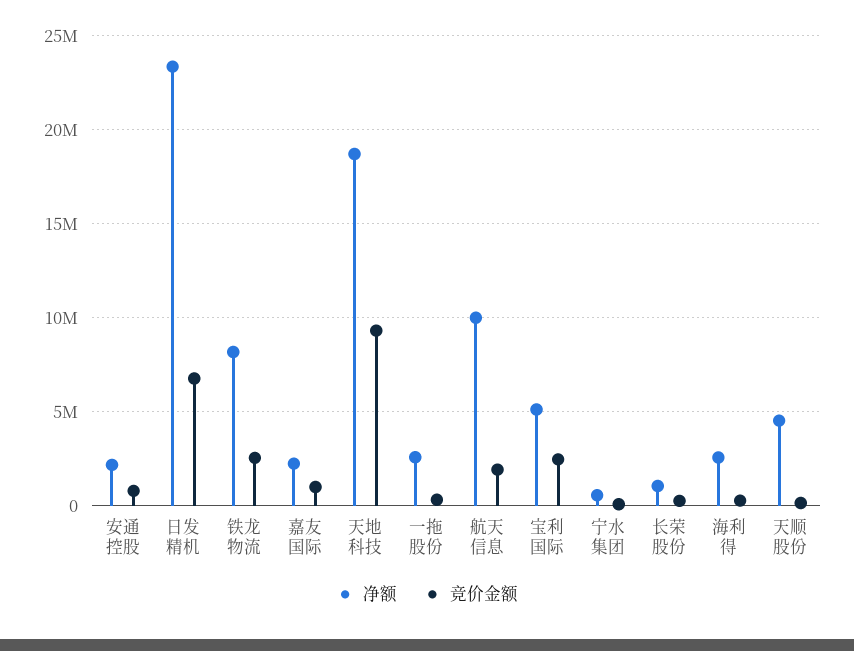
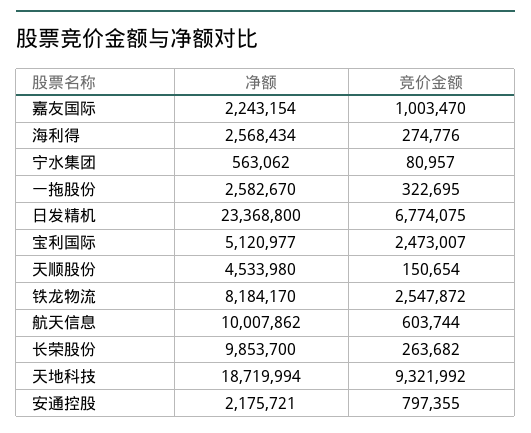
竞价金额, 航天信息: 2000000 -> 603744
净额, 长荣股份: 1000000 -> 9853700

